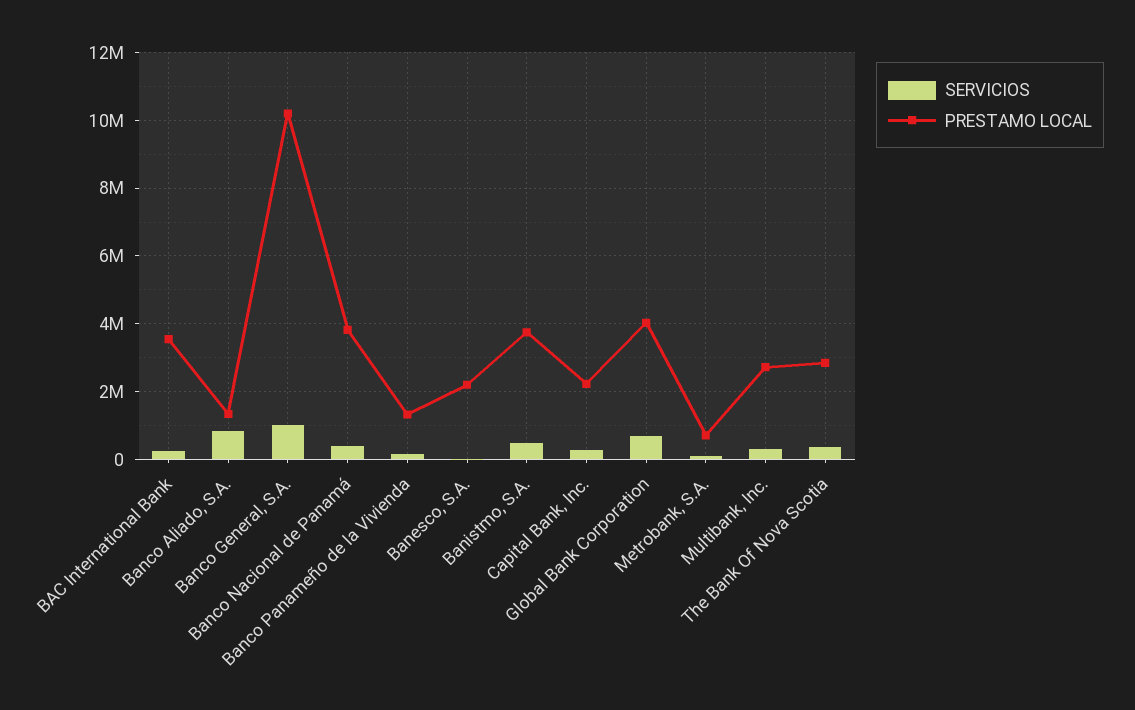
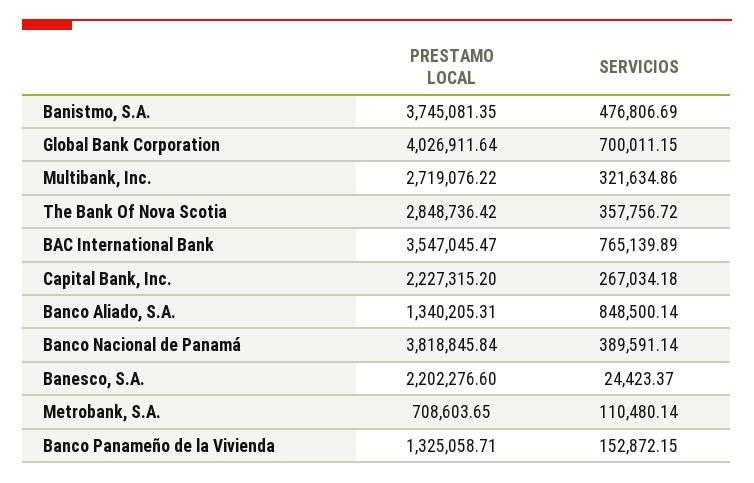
SERVICIOS, BAC International Bank: 200000 -> 765139.89
SERVICIOS, Banco General, S.A.: 1000000 -> none
PRESTAMO LOCAL, Banco General, S.A.: 10200000 -> none

